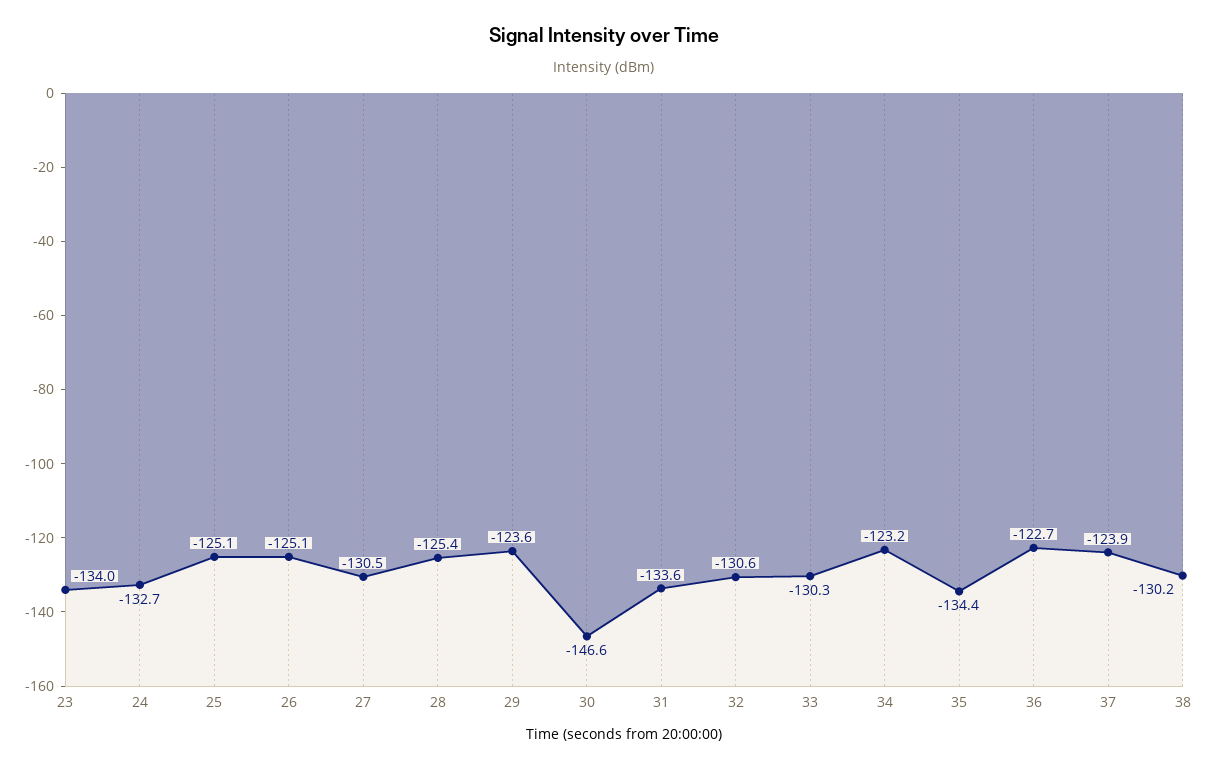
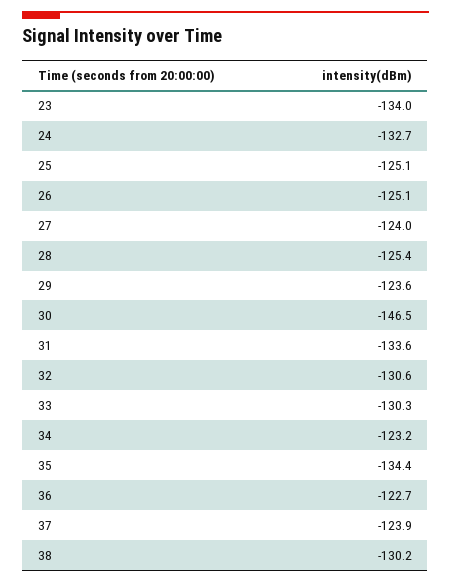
27: -130.5 -> -124
30: -146.6 -> -146.5

